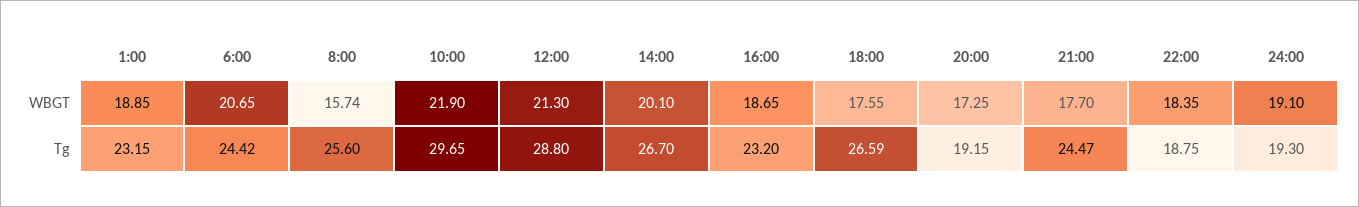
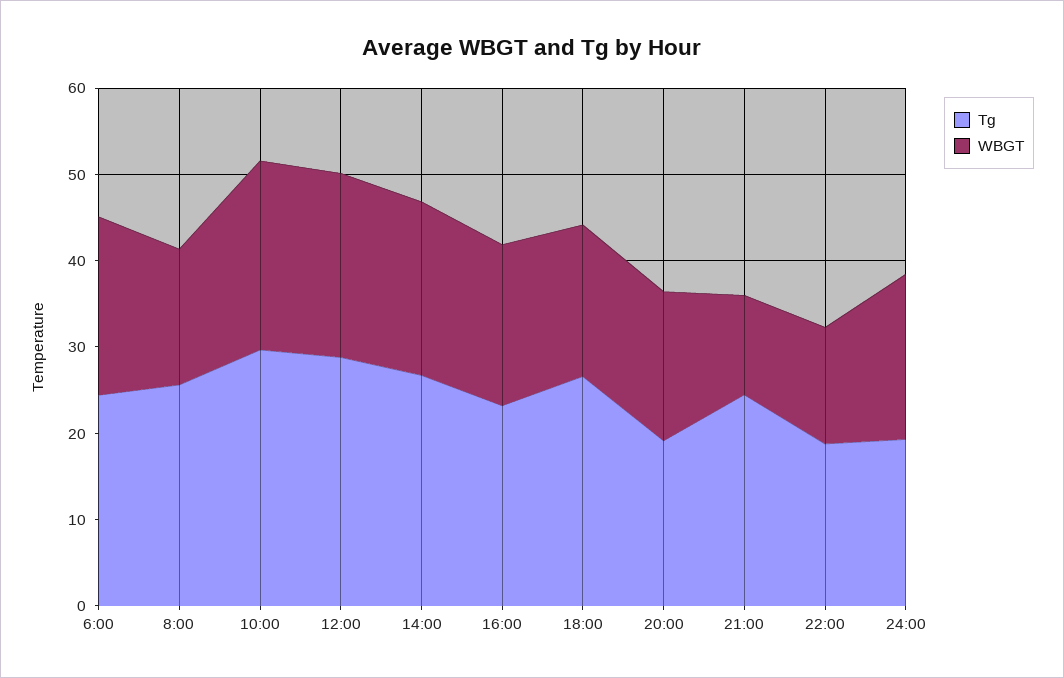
WBGT, 1:00: 18.85 -> none
WBGT, 21:00: 17.7 -> 12
WBGT, 22:00: 18.35 -> 14
Tg, 1:00: 23.15 -> none

